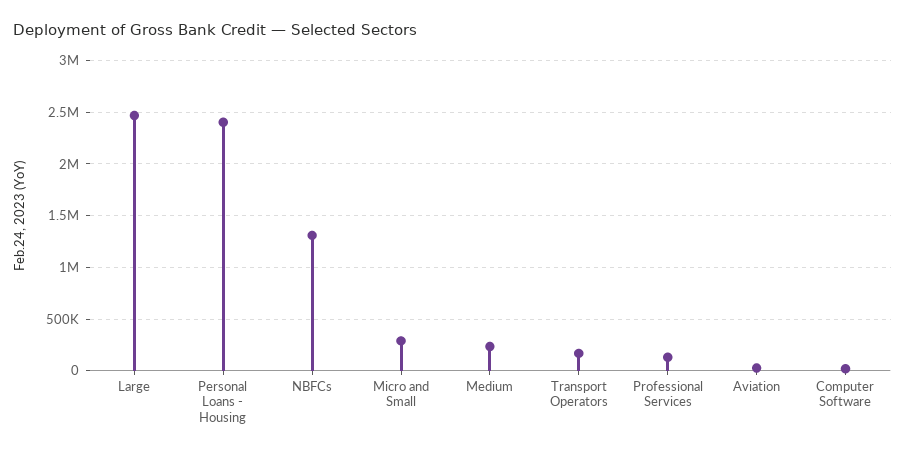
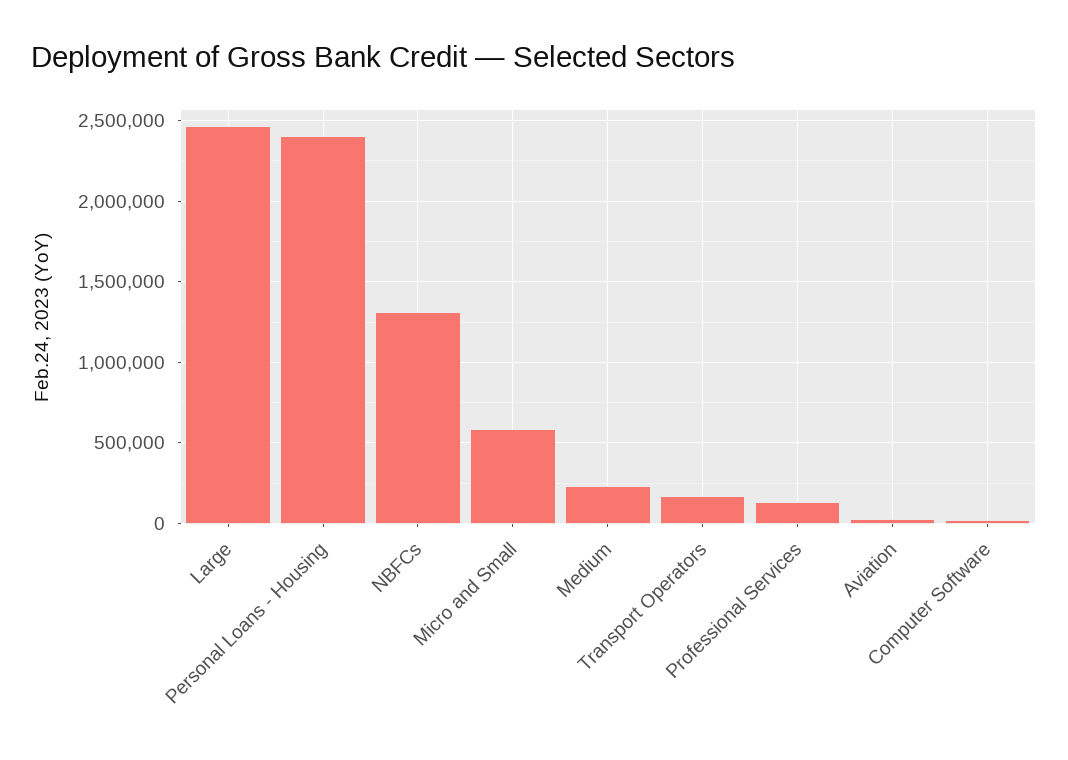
Micro and Small: 300000 -> 600000

